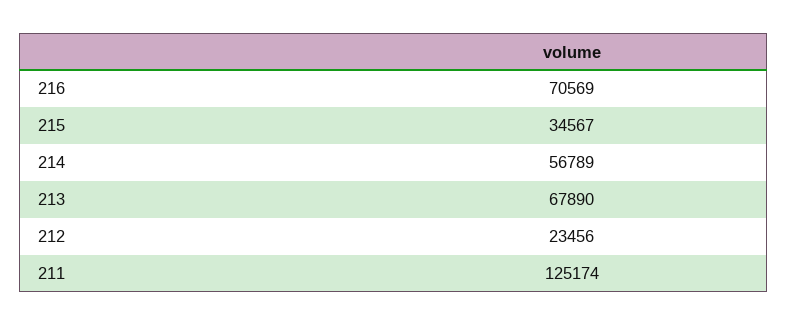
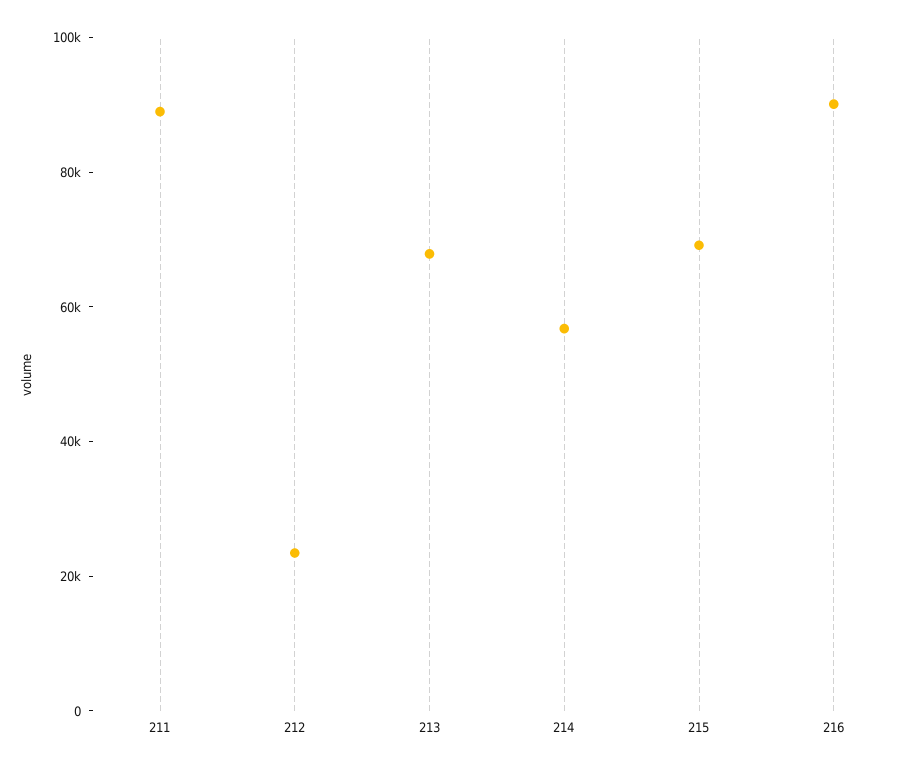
216: 70569 -> 90000
215: 34567 -> 70000
211: 125174 -> 90000

